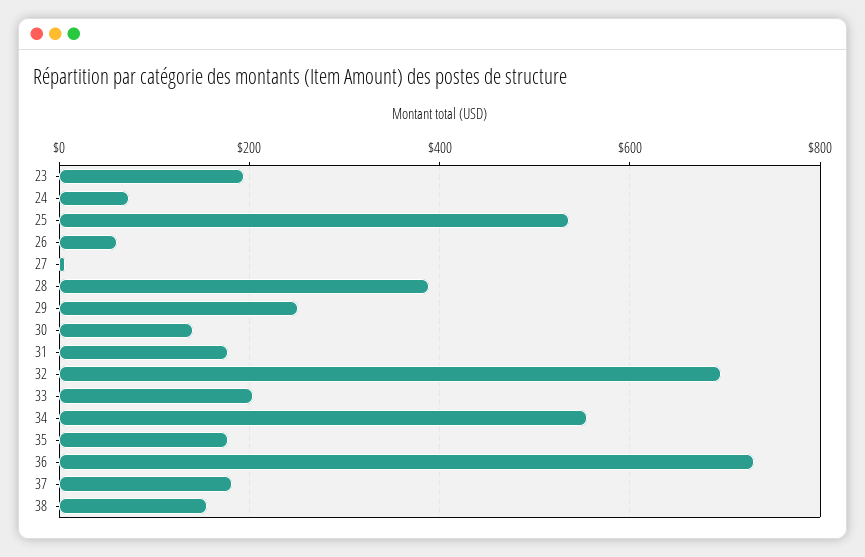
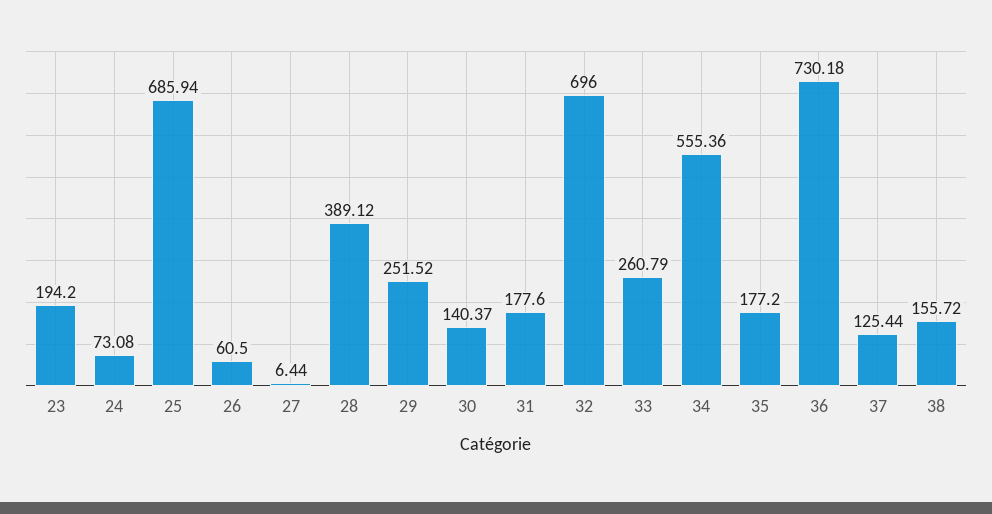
25: 540 -> 685.94
33: 200 -> 260.79
37: 180 -> 125.44

